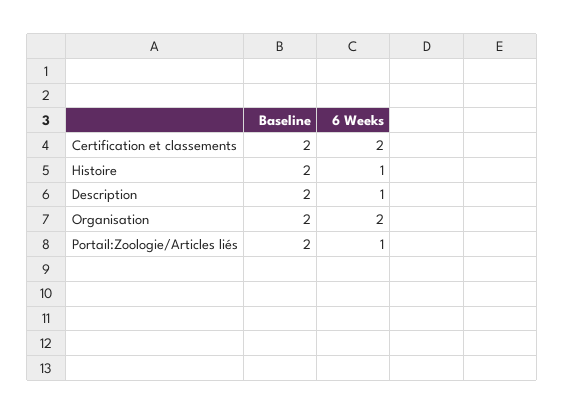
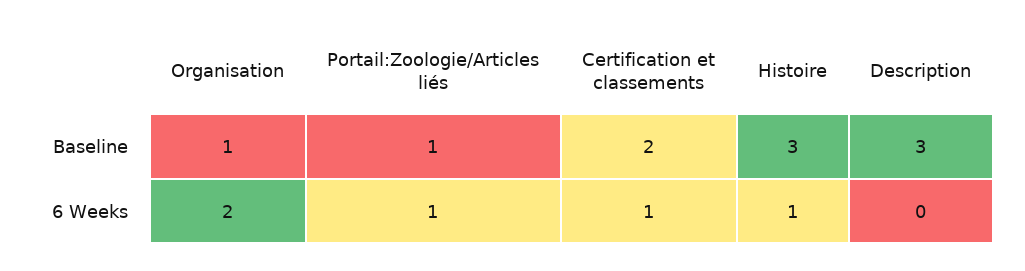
6 Weeks, Certification et classements: 2 -> 1
Baseline, Histoire: 2 -> 3
Baseline, Description: 2 -> 3
6 Weeks, Description: 1 -> 0
Baseline, Organisation: 2 -> 1
Baseline, Portail:Zoologie/Articles liés: 2 -> 1

